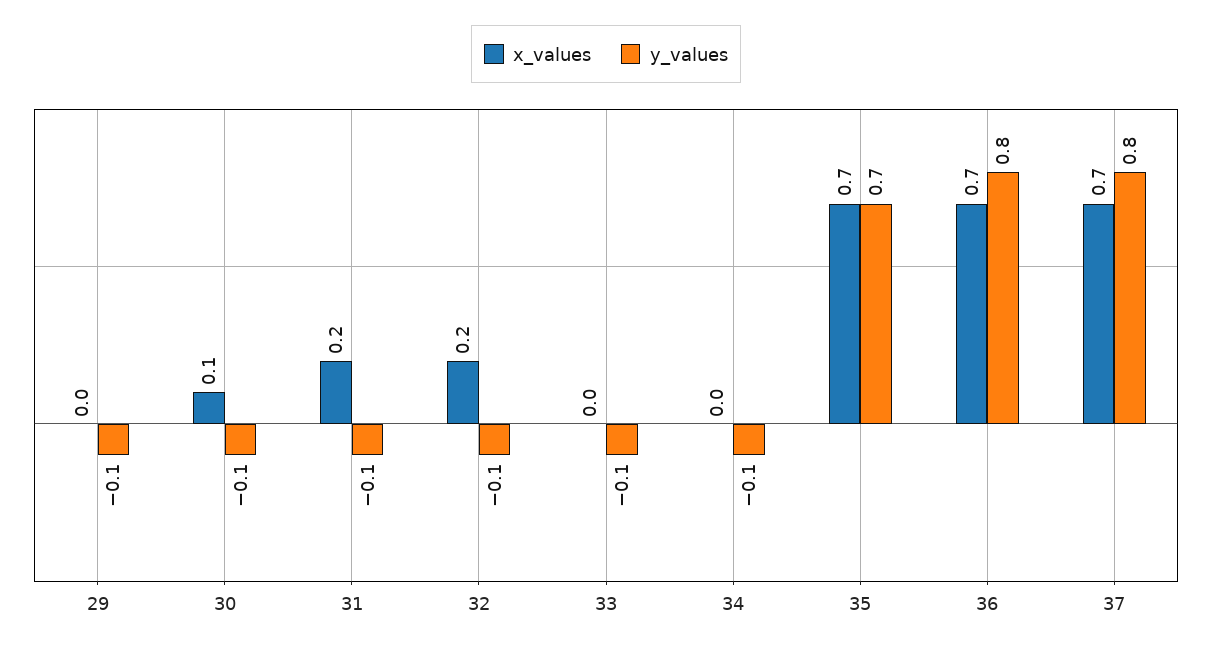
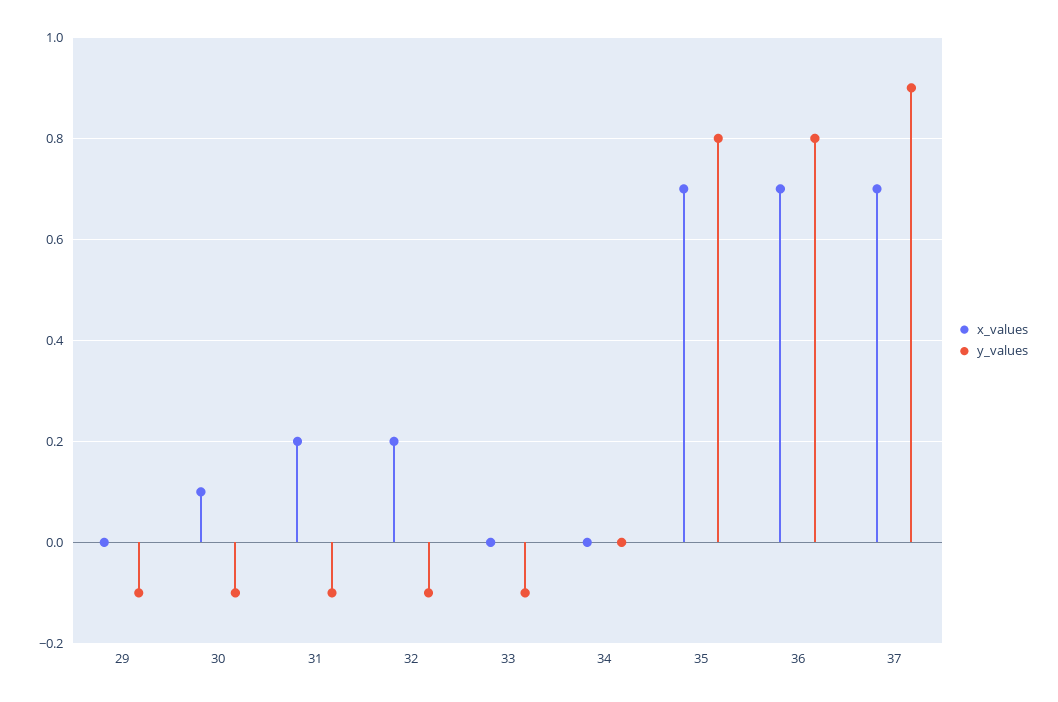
y_values, 34: -0.1 -> 0
y_values, 35: 0.7 -> 0.8
y_values, 37: 0.8 -> 0.9

